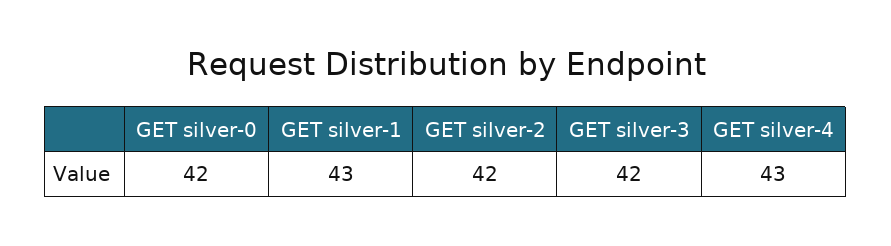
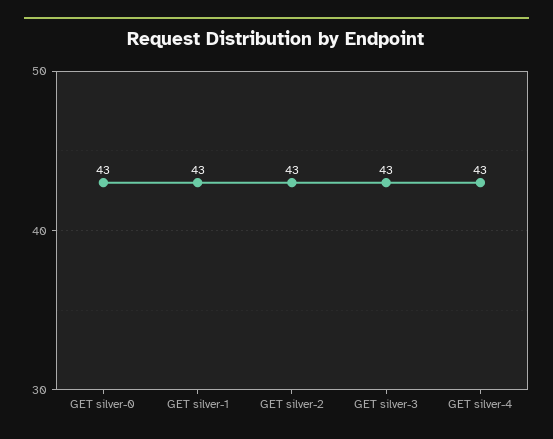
GET silver-0: 42 -> 43
GET silver-2: 42 -> 43
GET silver-3: 42 -> 43

